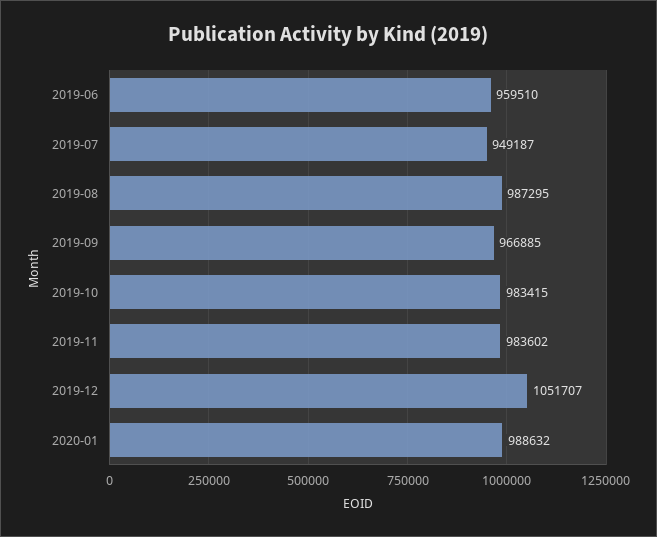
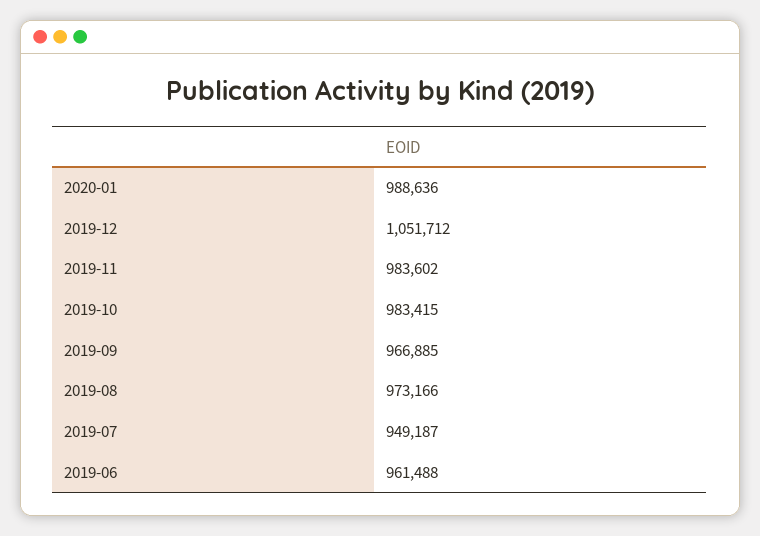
2019-06: 959510 -> 961488
2019-08: 987295 -> 973166
2019-12: 1051707 -> 1051712
2020-01: 988632 -> 988636

